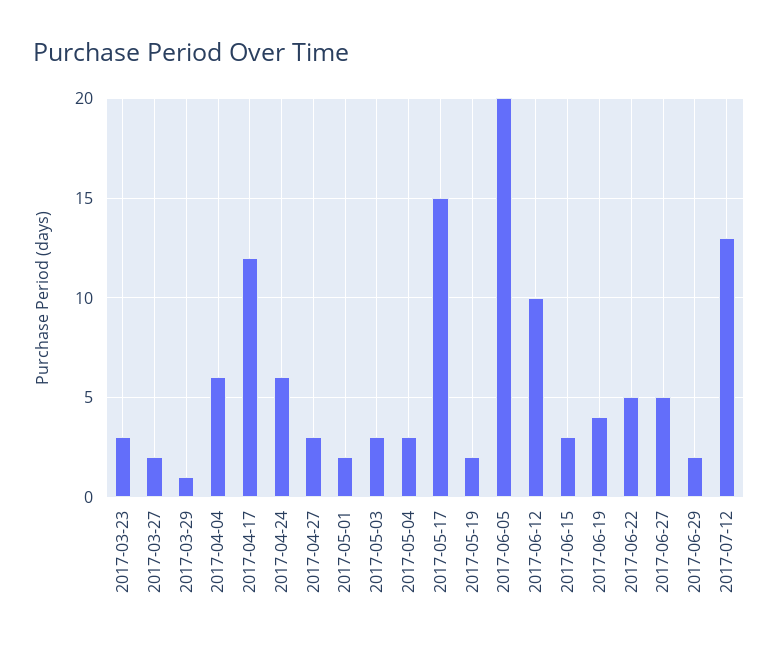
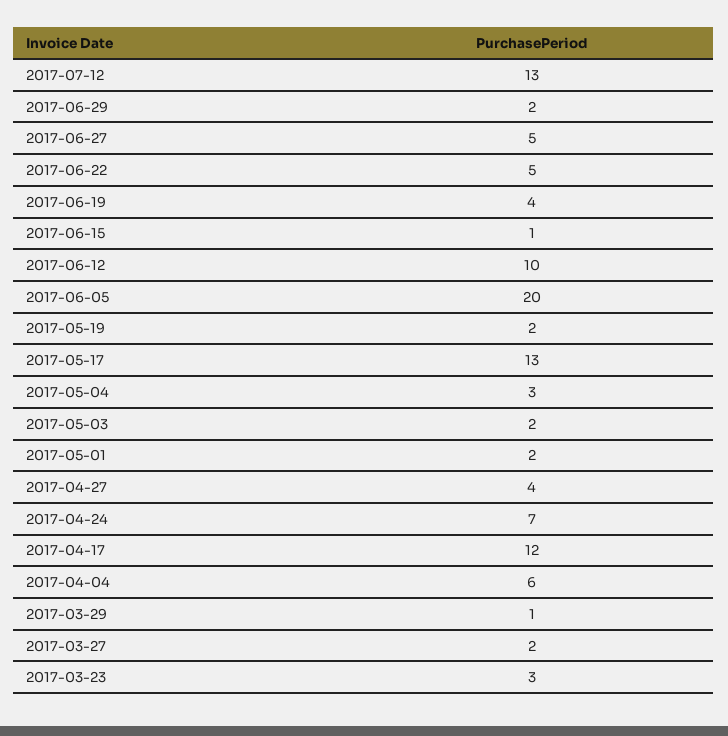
2017-04-24: 6 -> 7
2017-04-27: 3 -> 4
2017-05-03: 3 -> 2
2017-05-17: 15 -> 13
2017-06-15: 3 -> 1

